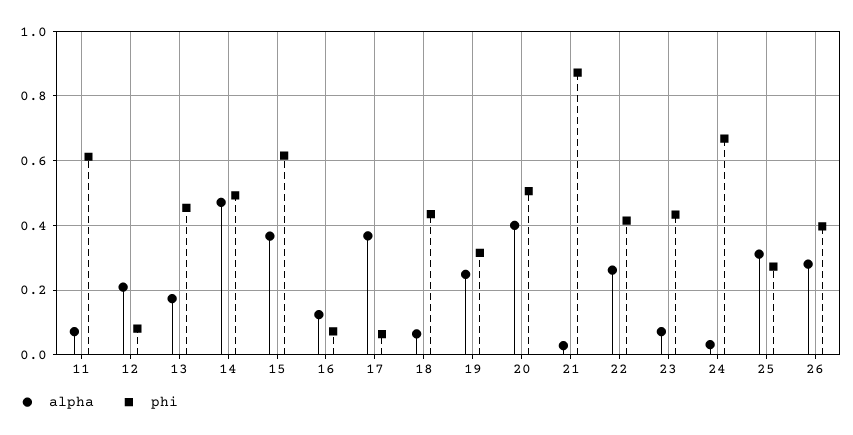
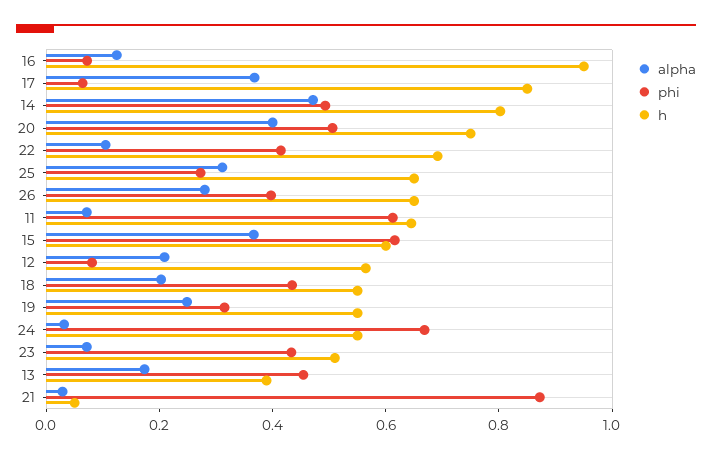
alpha, 18: 0.06 -> 0.2
alpha, 22: 0.26 -> 0.1
h, 16: none -> 0.95
h, 17: none -> 0.85
h, 14: none -> 0.8
h, 20: none -> 0.75
h, 22: none -> 0.7
h, 25: none -> 0.65
h, 26: none -> 0.65
h, 11: none -> 0.65
h, 15: none -> 0.6
h, 12: none -> 0.55
h, 18: none -> 0.55
h, 19: none -> 0.55
h, 24: none -> 0.55
h, 23: none -> 0.5
h, 13: none -> 0.4
h, 21: none -> 0.05

